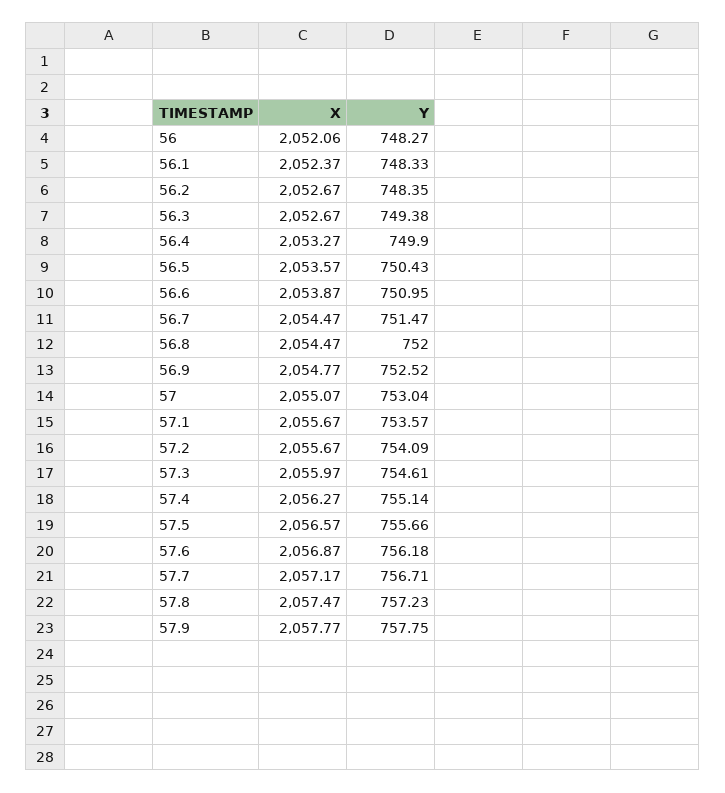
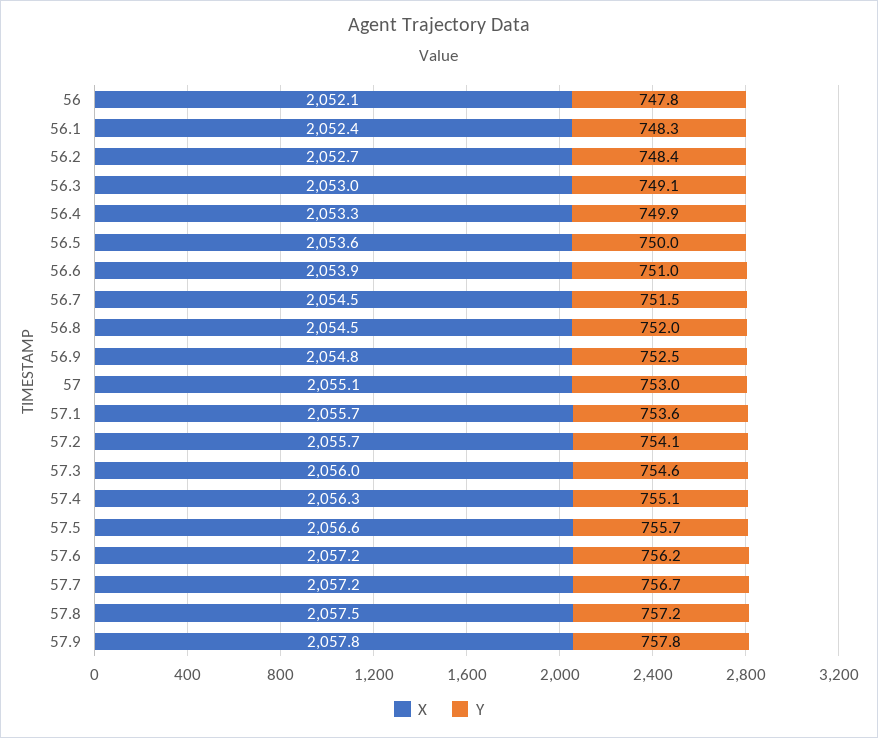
Y, 56: 748.27 -> 747.8
X, 56.3: 2052.67 -> 2053
Y, 56.3: 749.38 -> 749.1
Y, 56.5: 750.43 -> 750
X, 57.6: 2056.87 -> 2057.2

